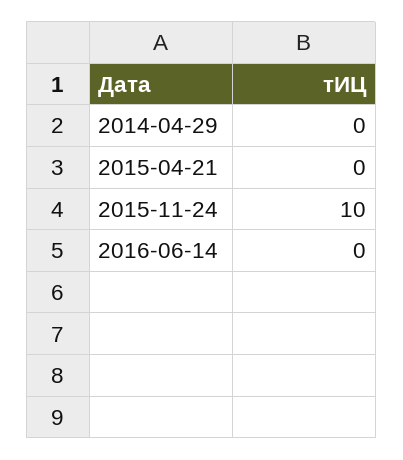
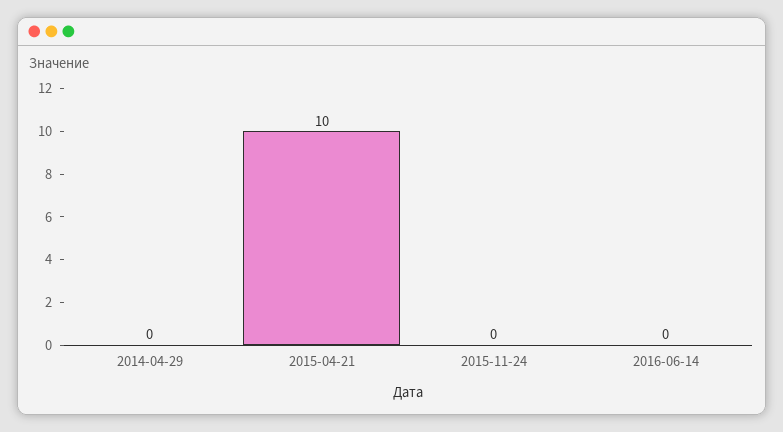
2015-04-21: 0 -> 10
2015-11-24: 10 -> 0

